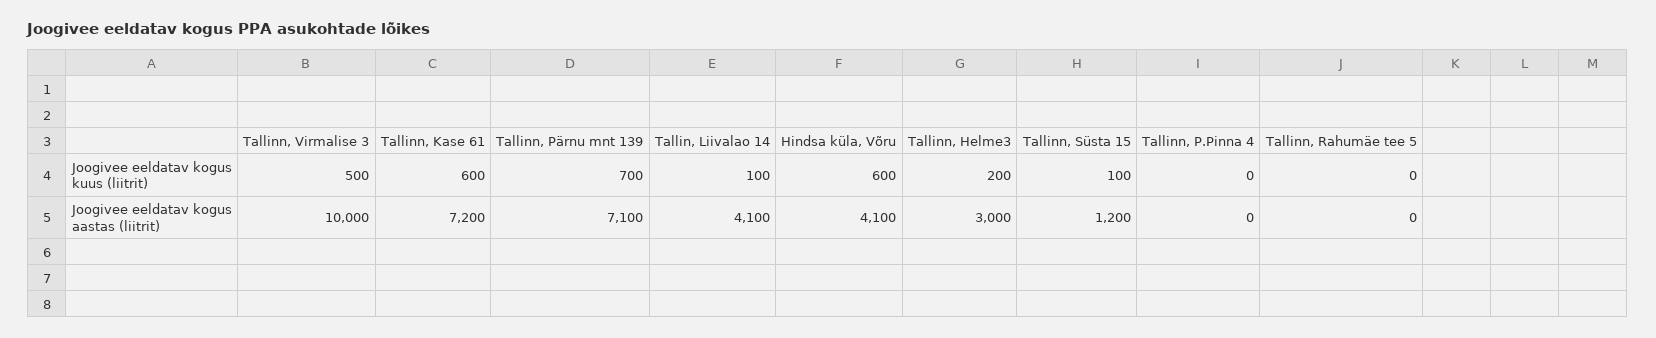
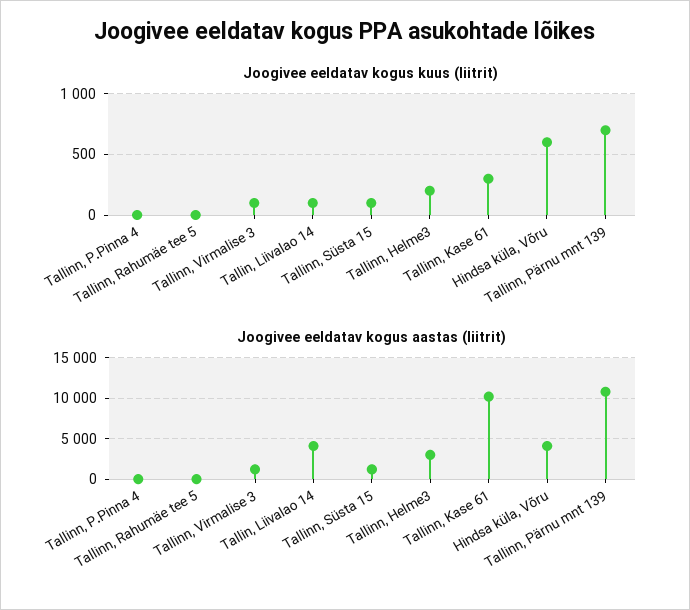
Joogivee eeldatav kogus kuus (liitrit), Tallinn, Virmalise 3: 500 -> 100
Joogivee eeldatav kogus kuus (liitrit), Tallinn, Kase 61: 600 -> 300
Joogivee eeldatav kogus aastas (liitrit), Tallinn, Virmalise 3: 10000 -> 1000
Joogivee eeldatav kogus aastas (liitrit), Tallinn, Kase 61: 7200 -> 10000
Joogivee eeldatav kogus aastas (liitrit), Tallinn, Pärnu mnt 139: 7100 -> 11000

